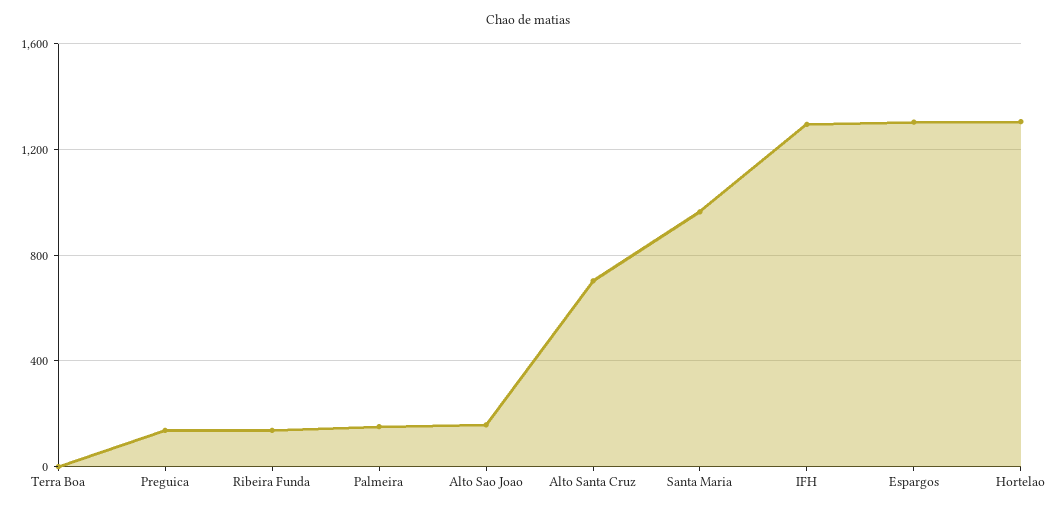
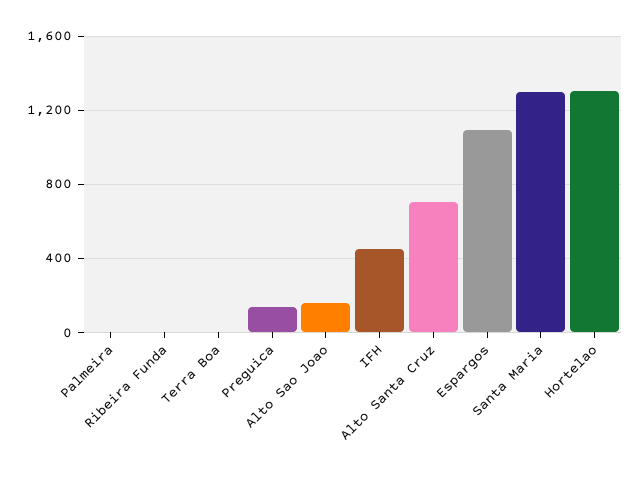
Ribeira Funda: 150 -> 0
Palmeira: 150 -> 0
Santa Maria: 950 -> 1300
IFH: 1300 -> 450
Espargos: 1300 -> 1100

